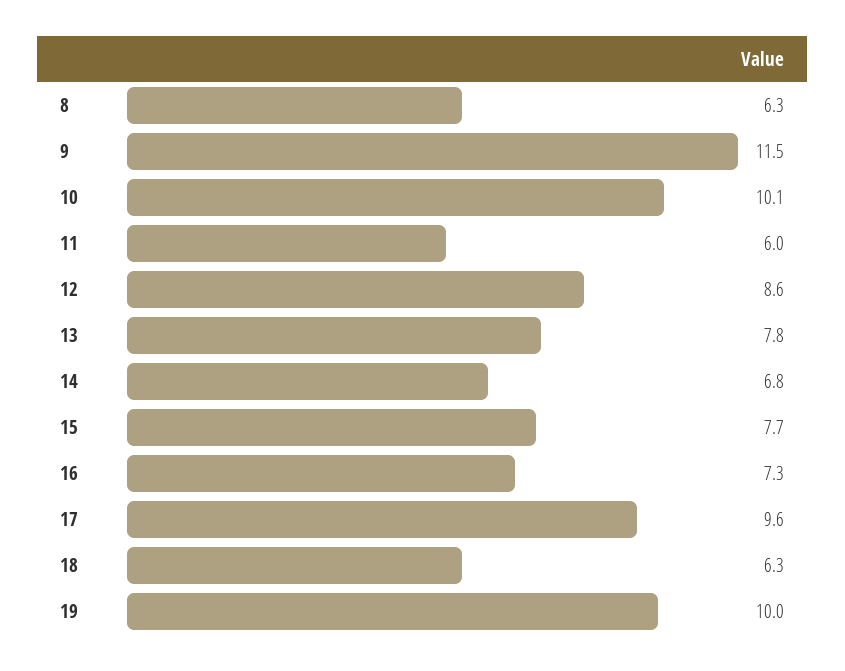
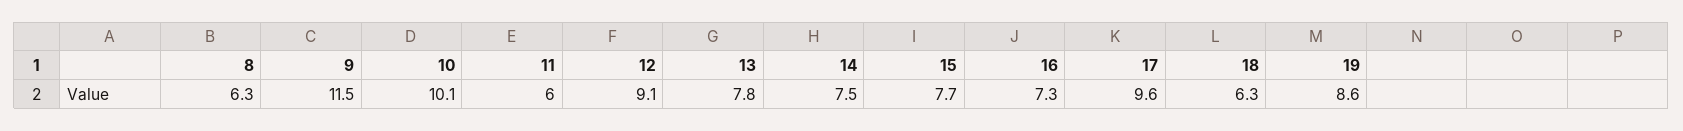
12: 8.6 -> 9.1
14: 6.8 -> 7.5
19: 10 -> 8.6

